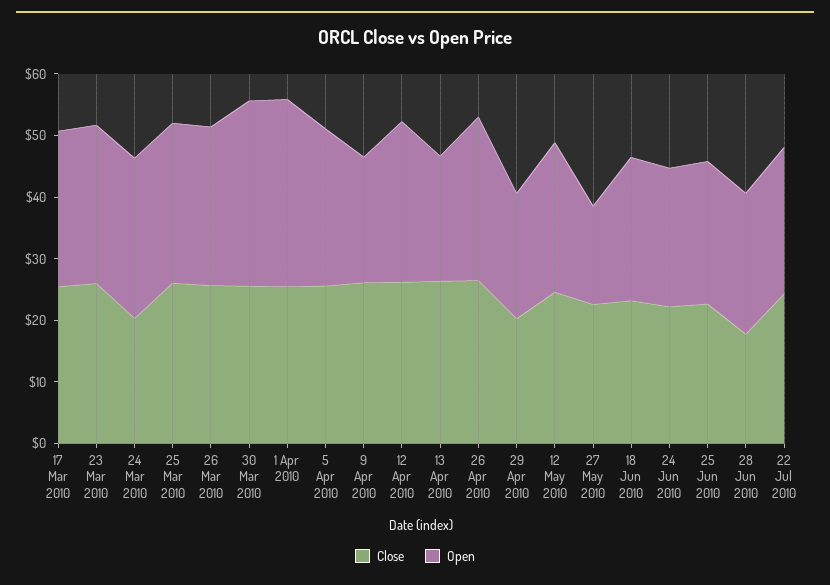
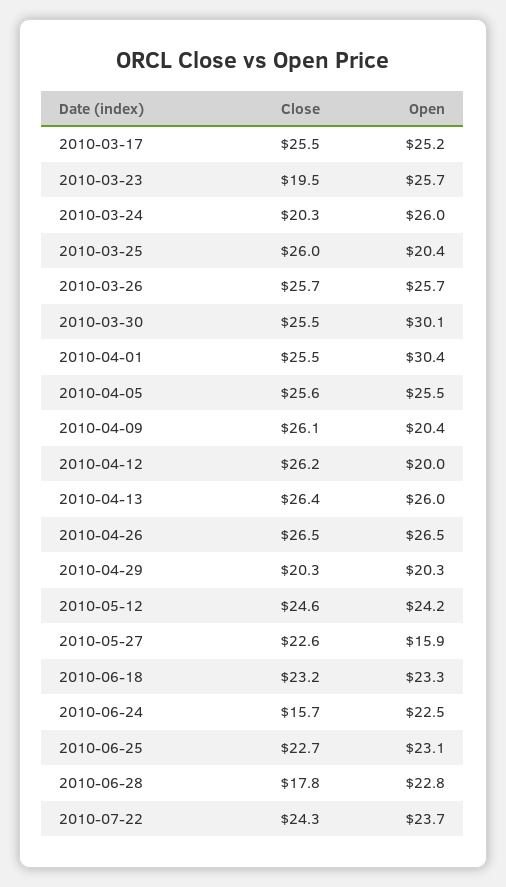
Close, 23 Mar 2010: 26 -> 19.5
Open, 25 Mar 2010: 26 -> 20.4
Open, 12 Apr 2010: 26 -> 20
Open, 13 Apr 2010: 20 -> 26
Close, 24 Jun 2010: 22 -> 15.7

